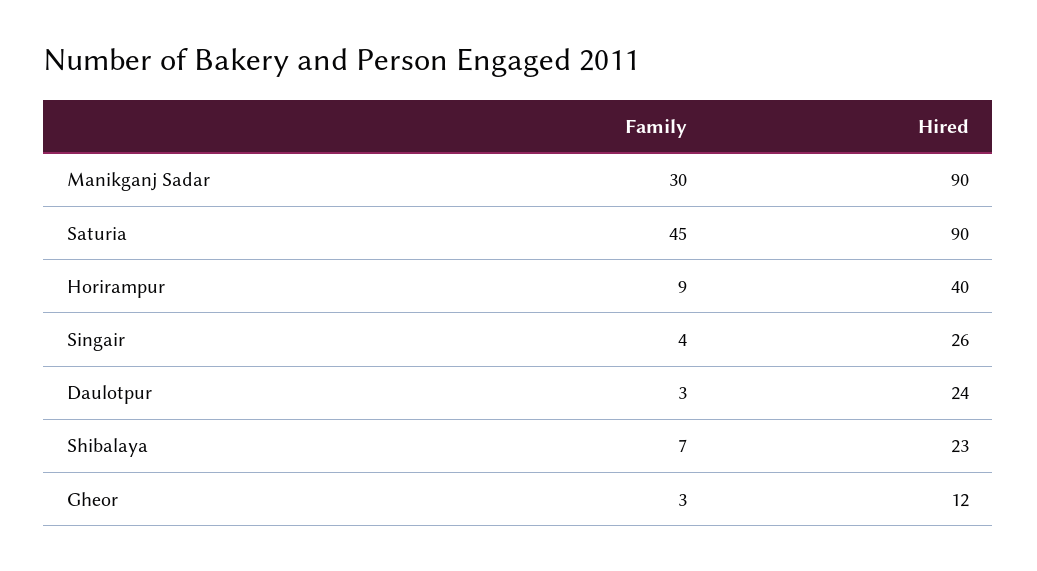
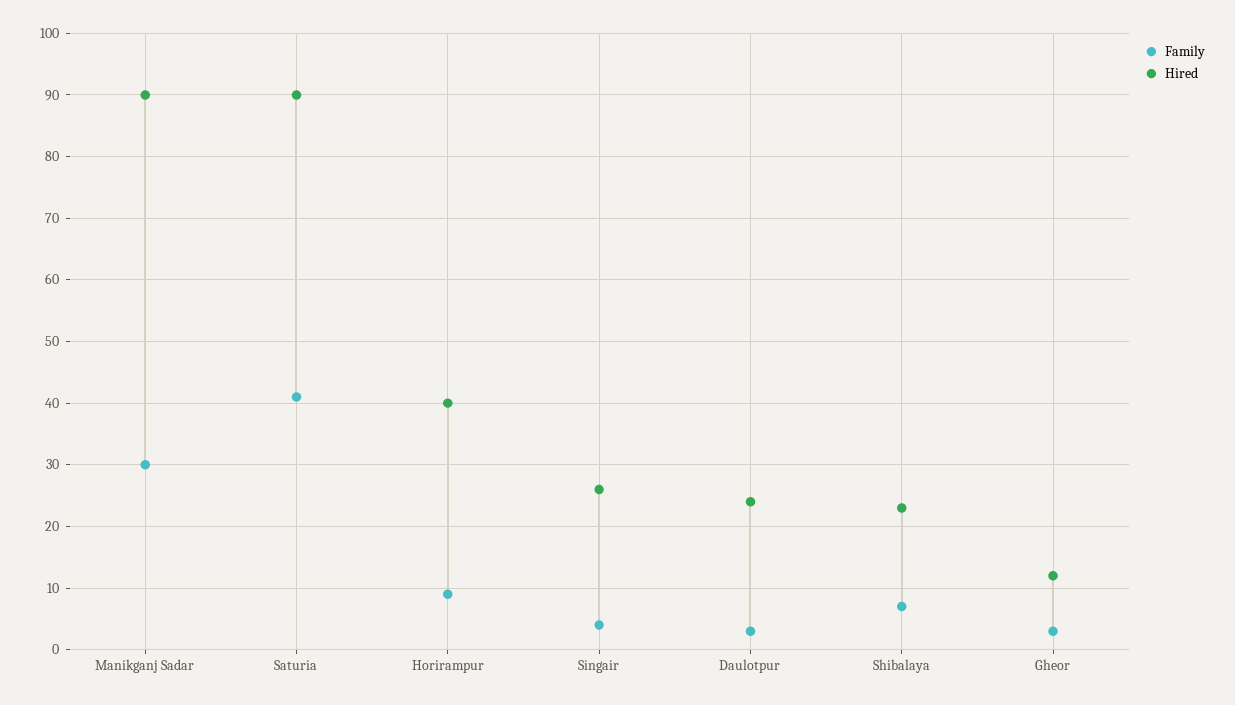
Family, Saturia: 45 -> 41

